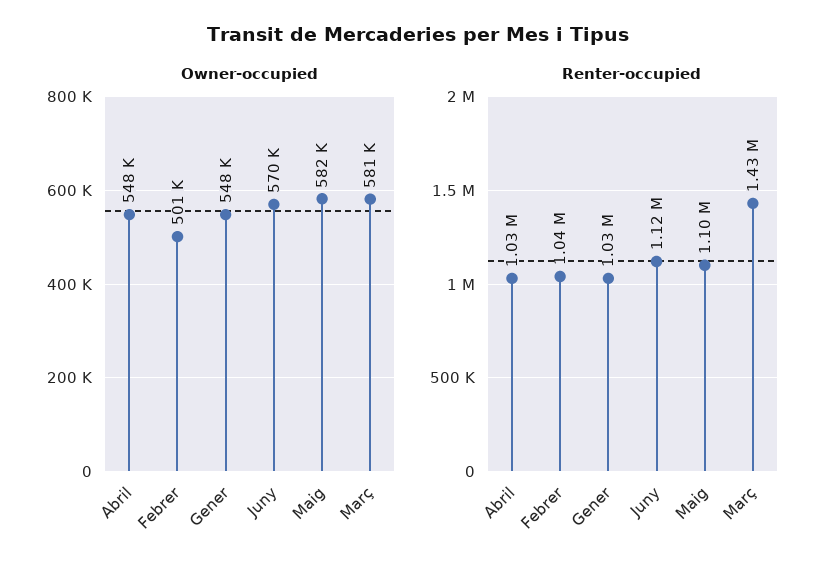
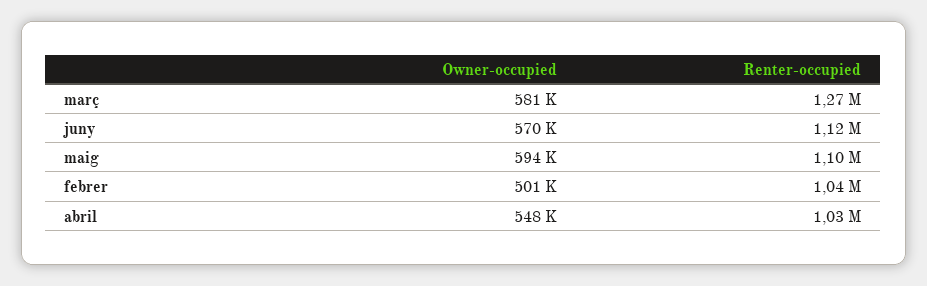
Owner-occupied, Gener: 548000 -> none
Owner-occupied, Maig: 582000 -> 594000
Renter-occupied, Gener: 1030000 -> none
Renter-occupied, Març: 1430000 -> 1270000

